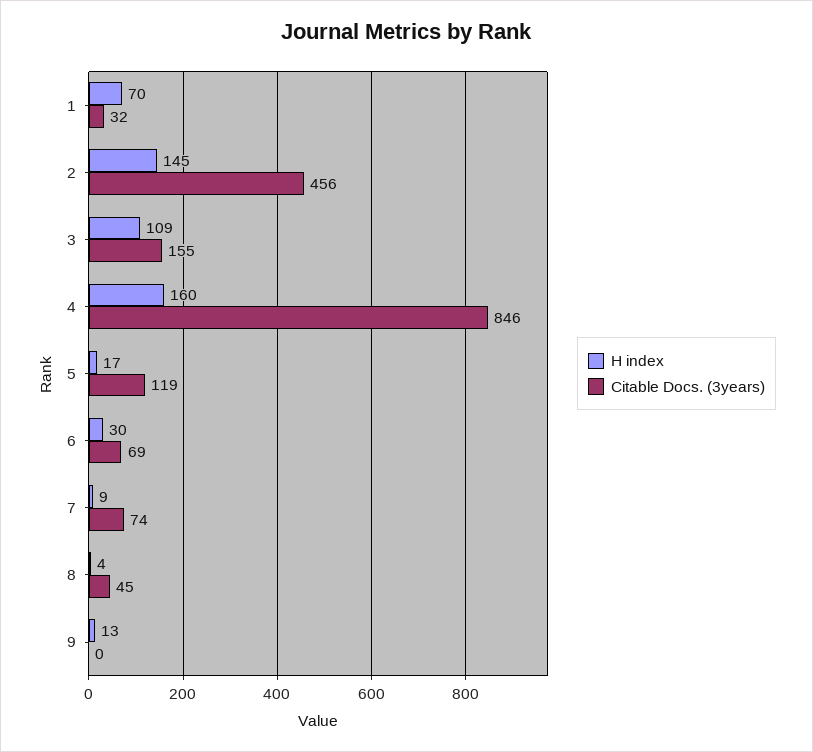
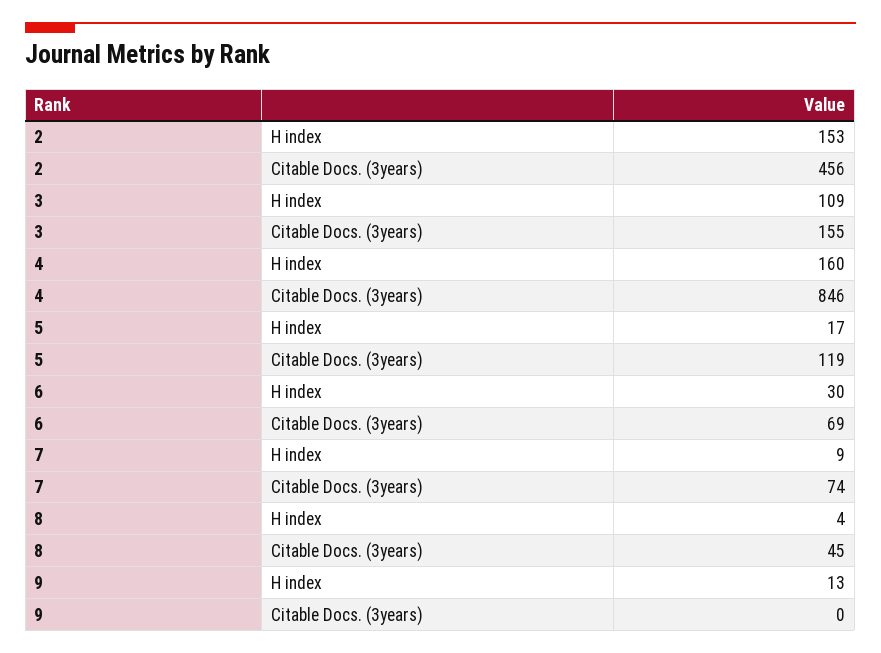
H index, 1: 70 -> none
Citable Docs. (3years), 1: 32 -> none
H index, 2: 145 -> 153

